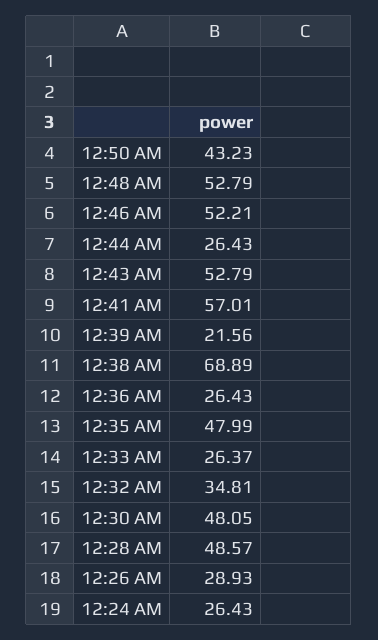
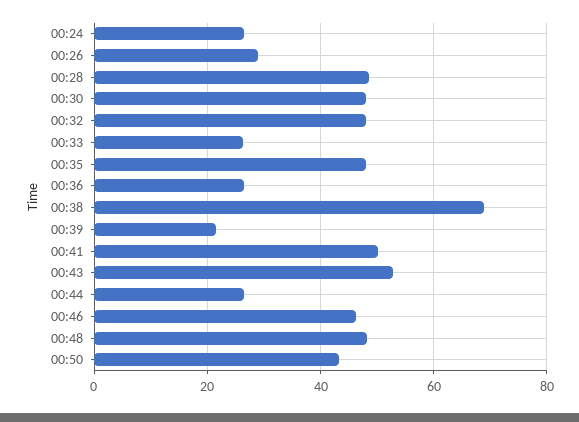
12:48 AM: 52.79 -> 48
12:46 AM: 52.21 -> 46
12:41 AM: 57.01 -> 50
12:32 AM: 34.81 -> 48

